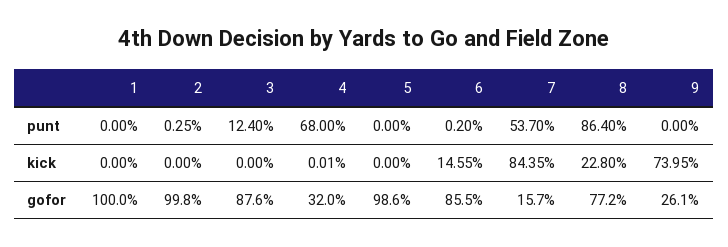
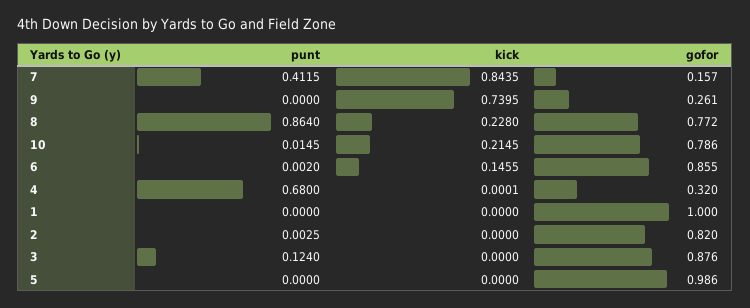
7, punt: 0.537 -> 0.4115
2, gofor: 0.998 -> 0.82
10, punt: none -> 0.0145
10, kick: none -> 0.2145
10, gofor: none -> 0.786

